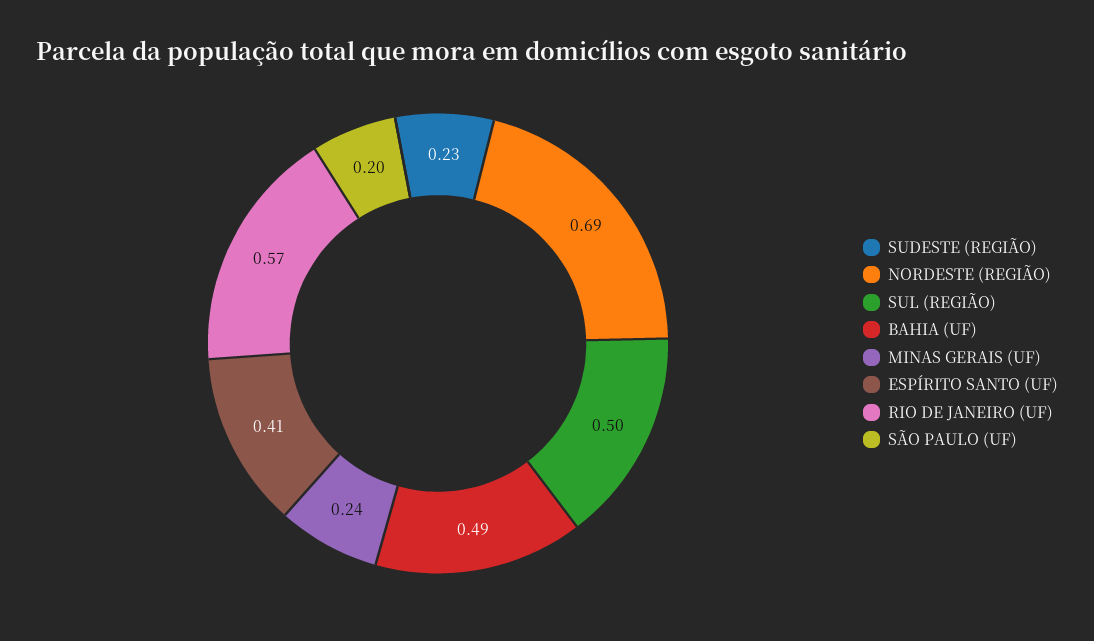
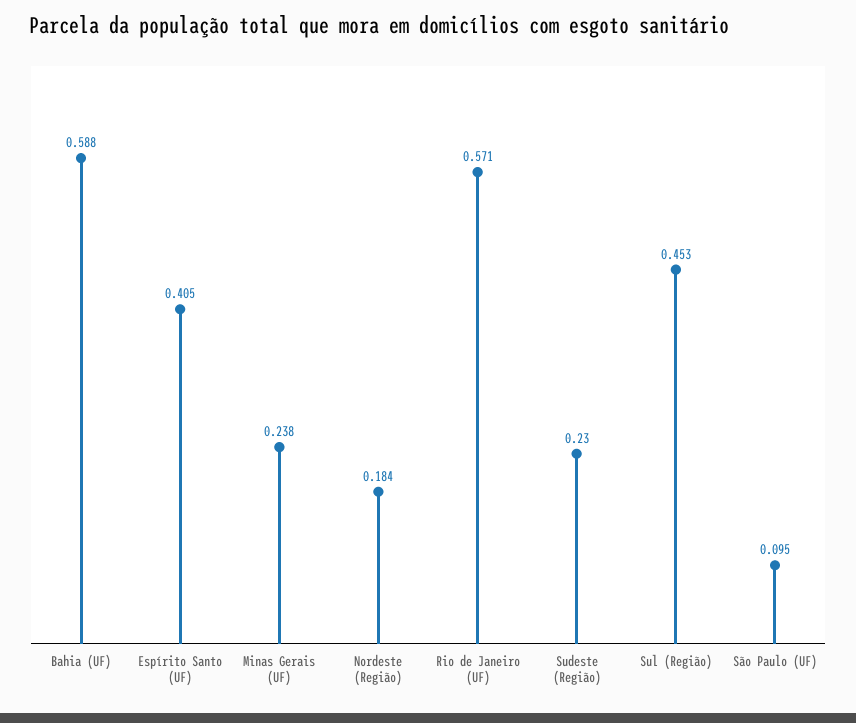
NORDESTE (REGIÃO): 0.69 -> 0.184
SUL (REGIÃO): 0.5 -> 0.453
BAHIA (UF): 0.49 -> 0.588
SÃO PAULO (UF): 0.2 -> 0.095

